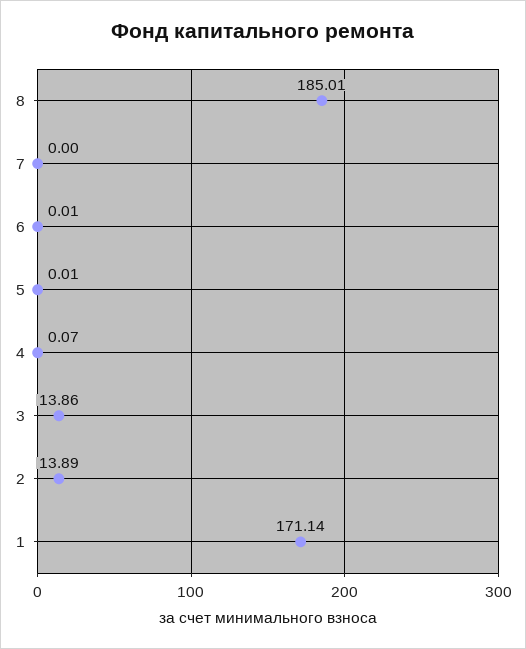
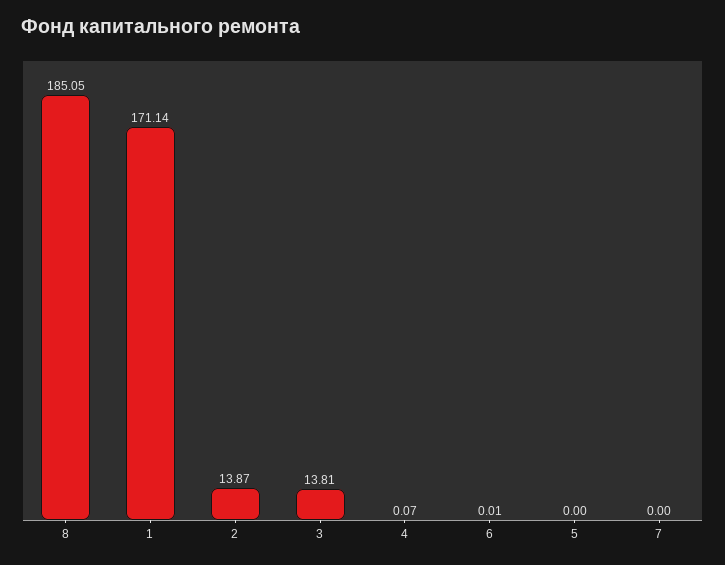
8: 185.01 -> 185.05
5: 0.01 -> 0
3: 13.86 -> 13.81
2: 13.89 -> 13.87

